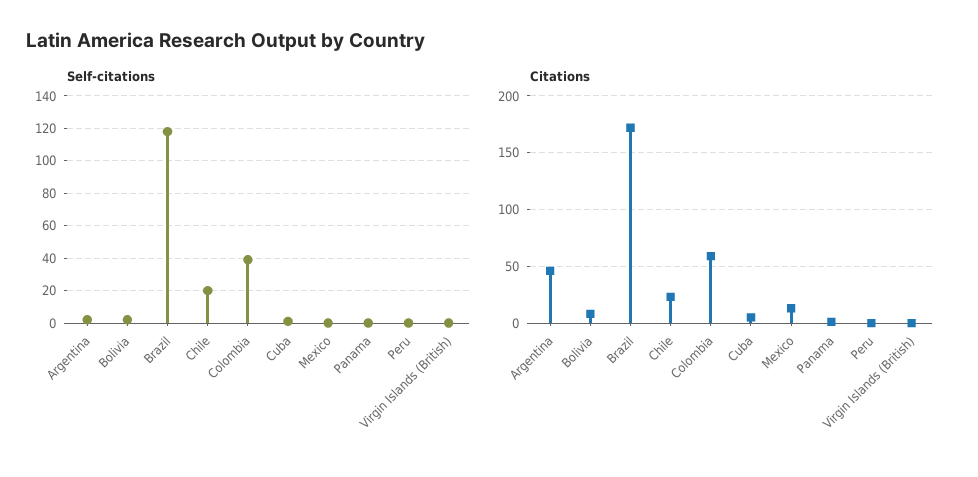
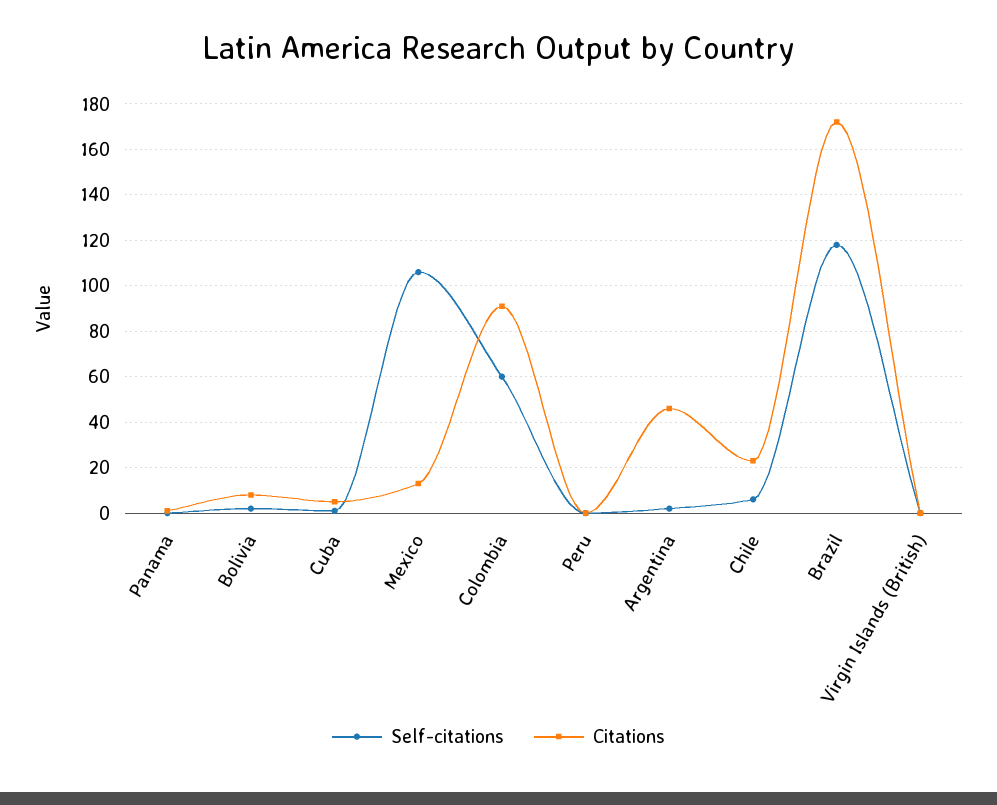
Self-citations, Chile: 20 -> 5
Self-citations, Colombia: 40 -> 60
Self-citations, Mexico: 0 -> 105
Citations, Colombia: 60 -> 90

